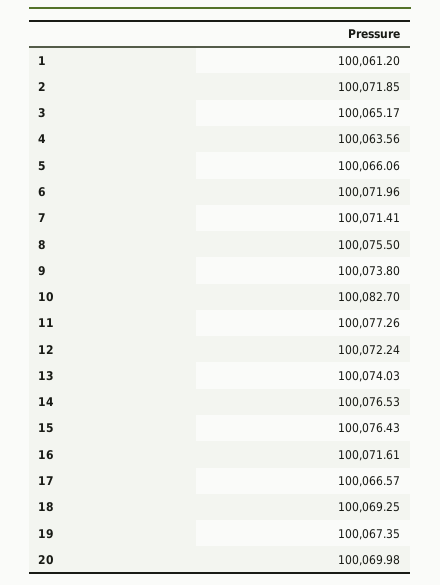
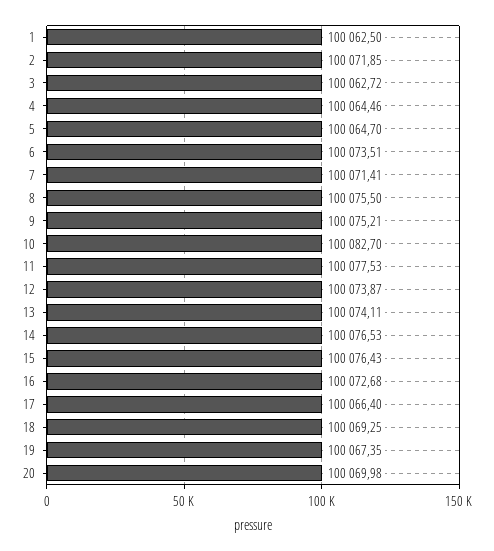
1: 100061.2 -> 100062.5
3: 100065.17 -> 100062.72
4: 100063.56 -> 100064.46
5: 100066.06 -> 100064.7
6: 100071.96 -> 100073.51
9: 100073.8 -> 100075.21
11: 100077.26 -> 100077.53
12: 100072.24 -> 100073.87
13: 100074.03 -> 100074.11
16: 100071.61 -> 100072.68
17: 100066.57 -> 100066.4

